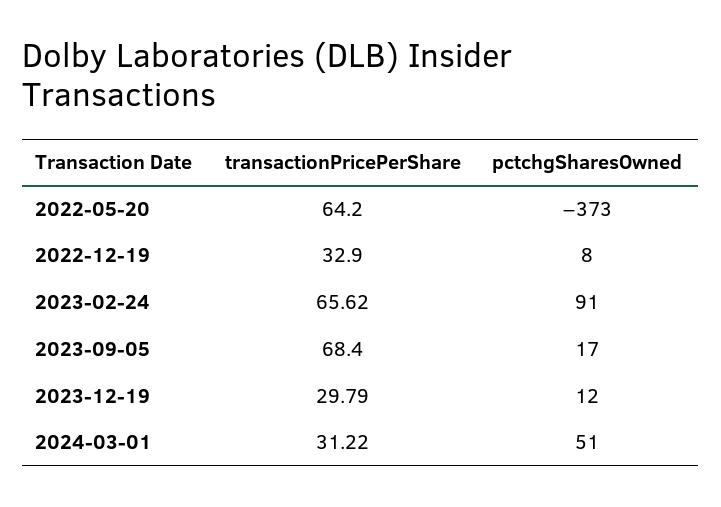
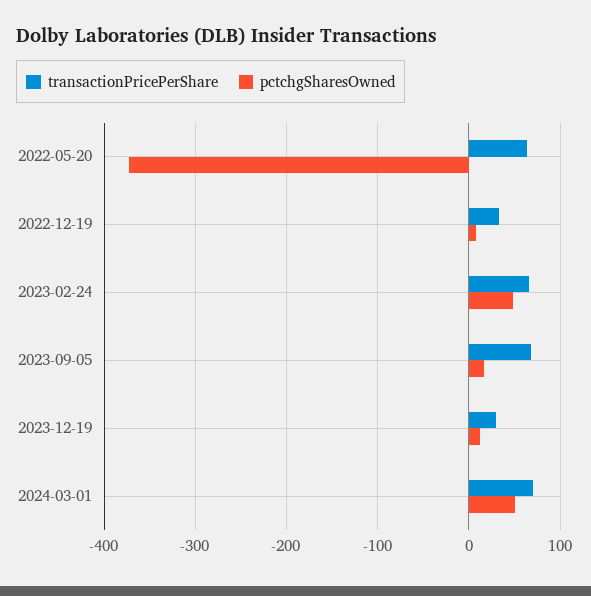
pctchgSharesOwned, 2023-02-24: 91 -> 50
transactionPricePerShare, 2024-03-01: 31.22 -> 70

